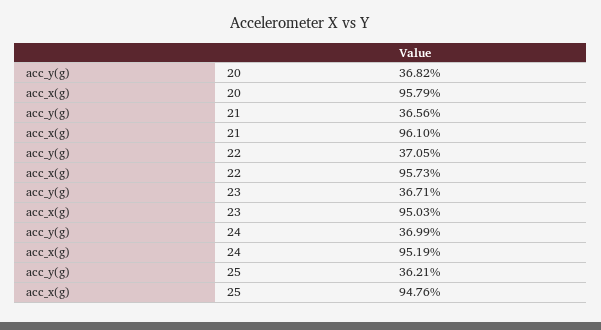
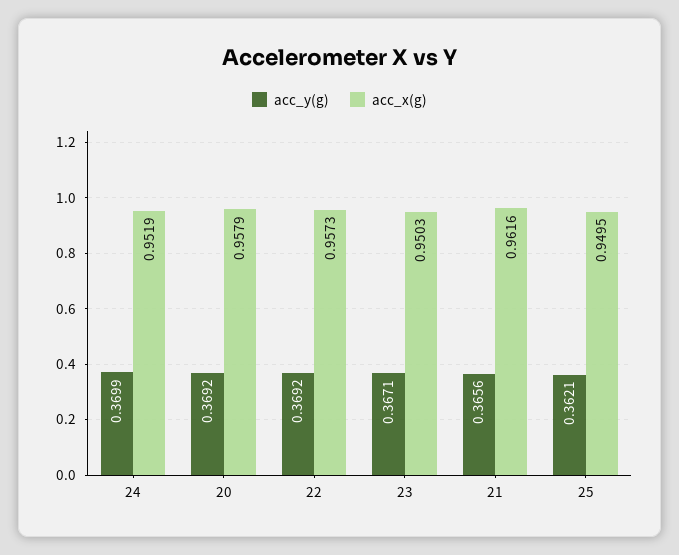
acc_y(g), 20: 0.3682 -> 0.3692
acc_x(g), 21: 0.961 -> 0.9616
acc_y(g), 22: 0.3705 -> 0.3692
acc_x(g), 25: 0.9476 -> 0.9495

